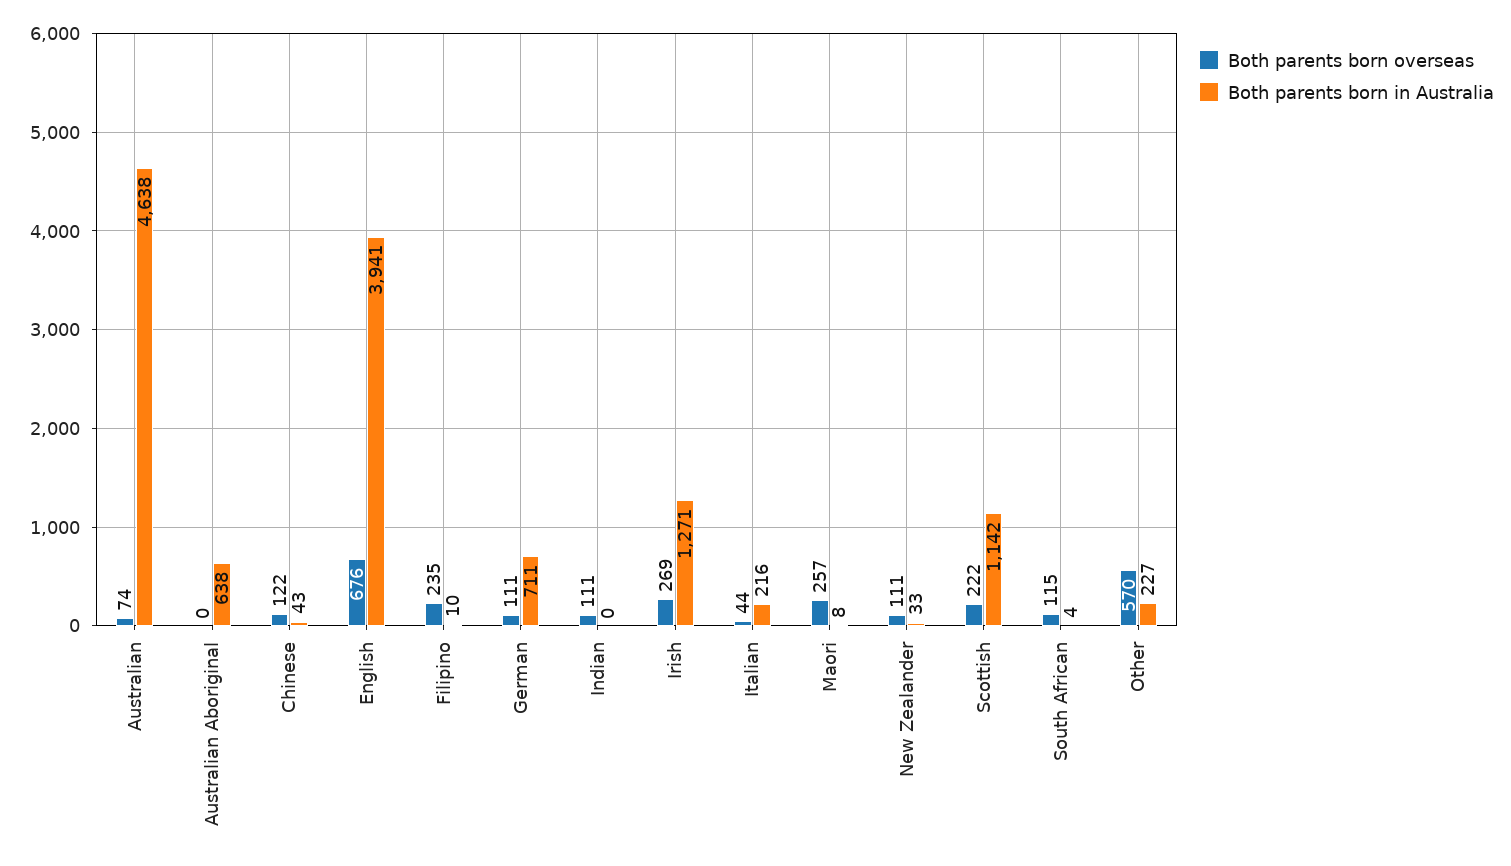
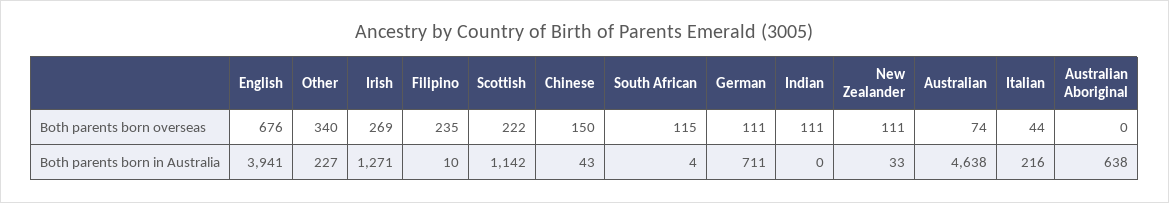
Both parents born overseas, Chinese: 122 -> 150
Both parents born overseas, Maori: 257 -> none
Both parents born in Australia, Maori: 8 -> none
Both parents born overseas, Other: 570 -> 340

